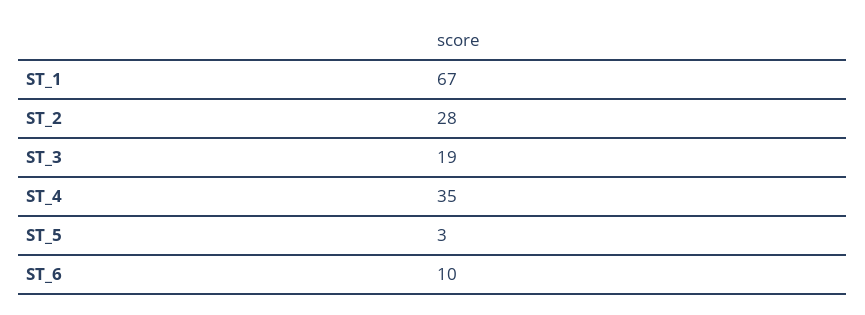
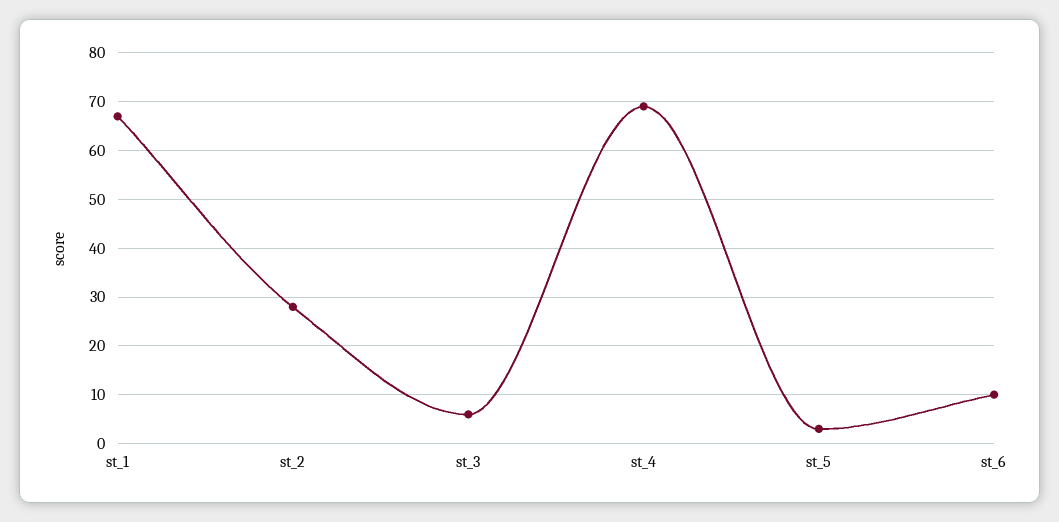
ST_3: 19 -> 5
ST_4: 35 -> 70

